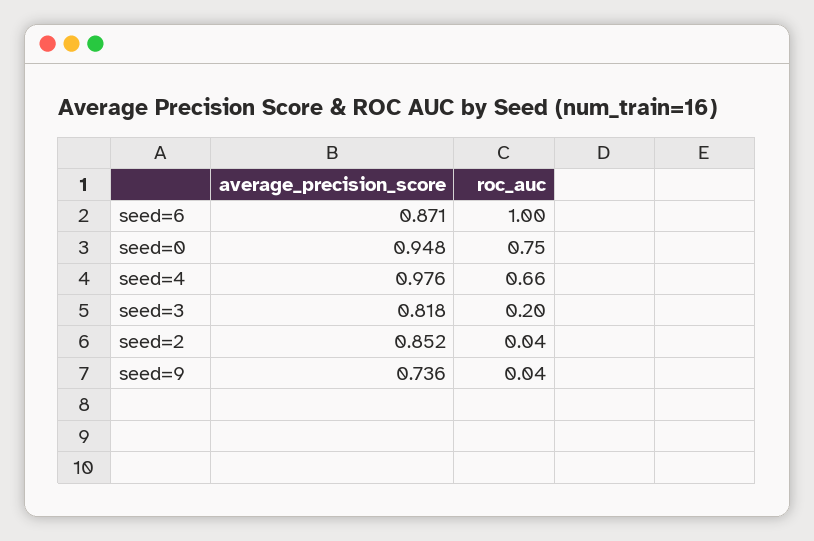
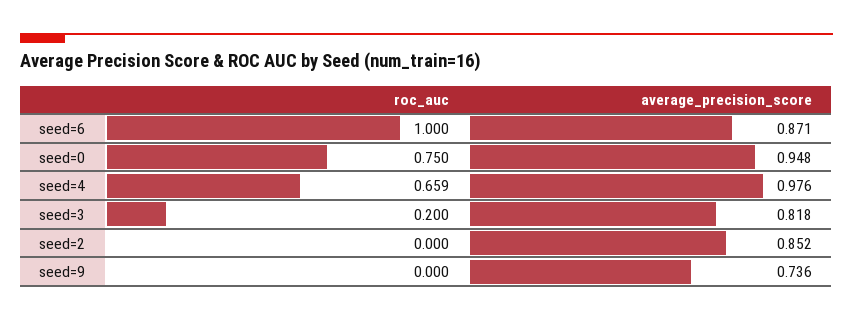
roc_auc, seed=2: 0.04 -> 0
roc_auc, seed=9: 0.04 -> 0

